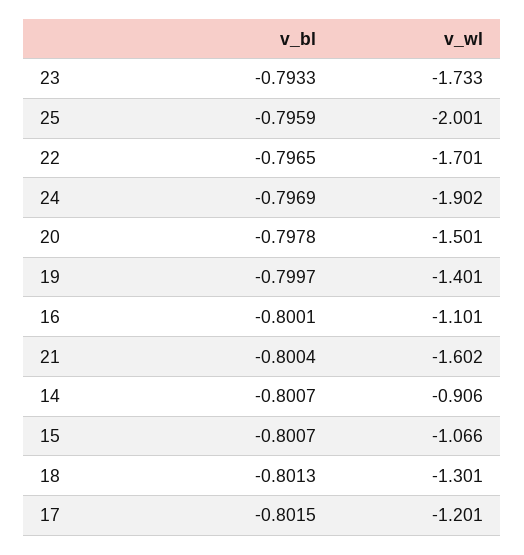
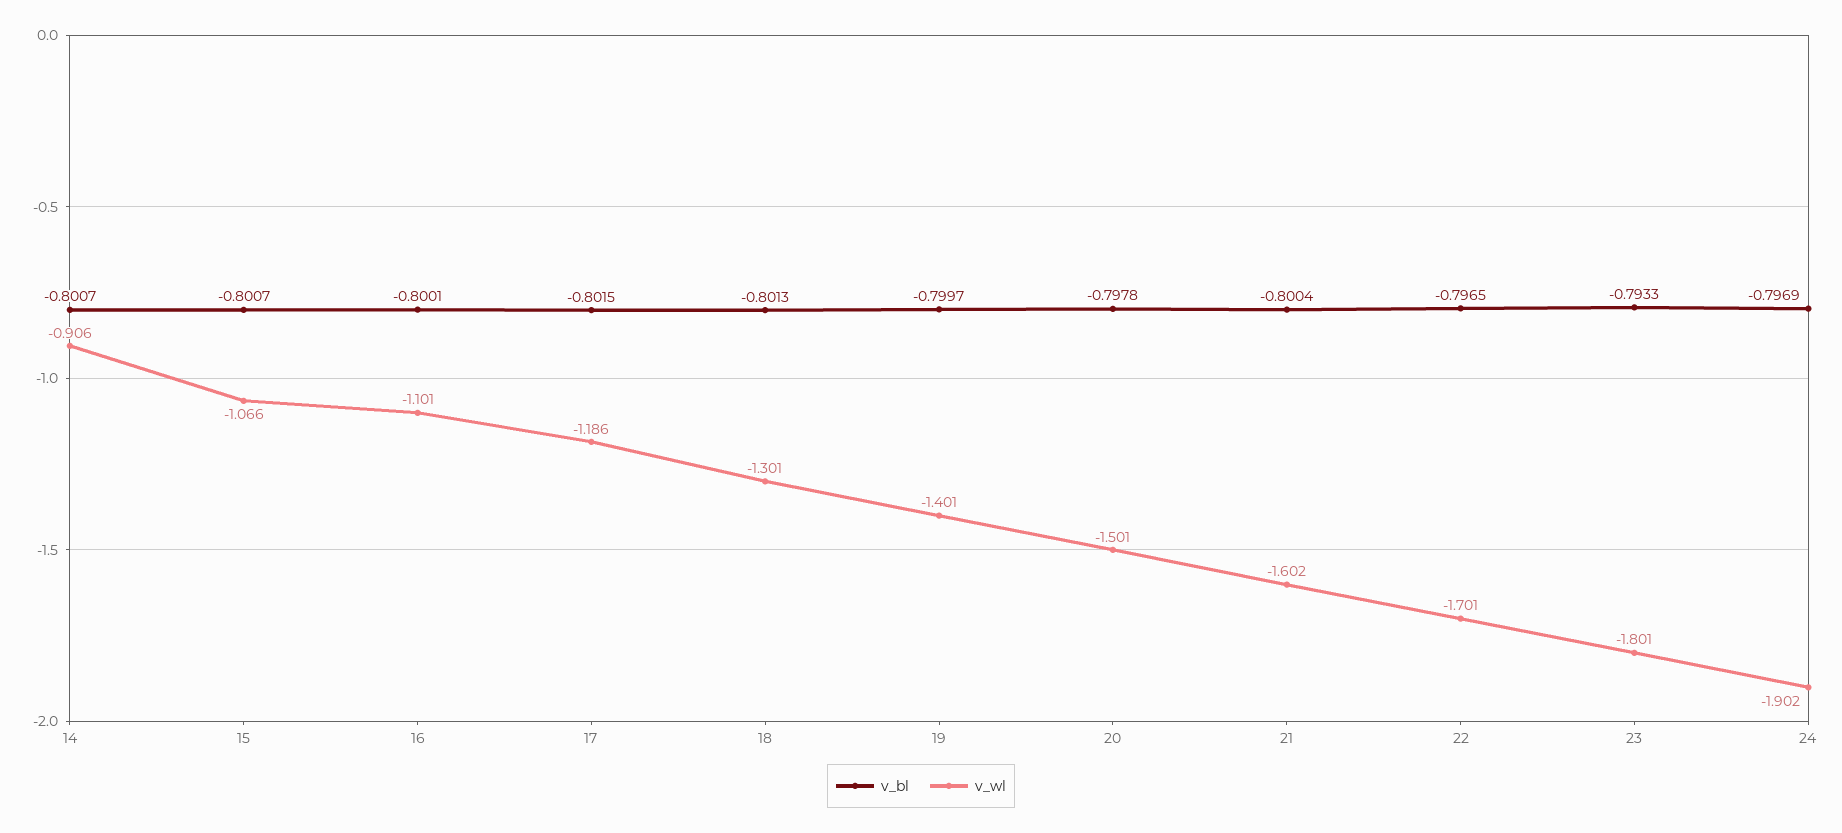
v_wl, 23: -1.733 -> -1.801
v_bl, 25: -0.7959 -> none
v_wl, 25: -2.001 -> none
v_wl, 17: -1.201 -> -1.186

